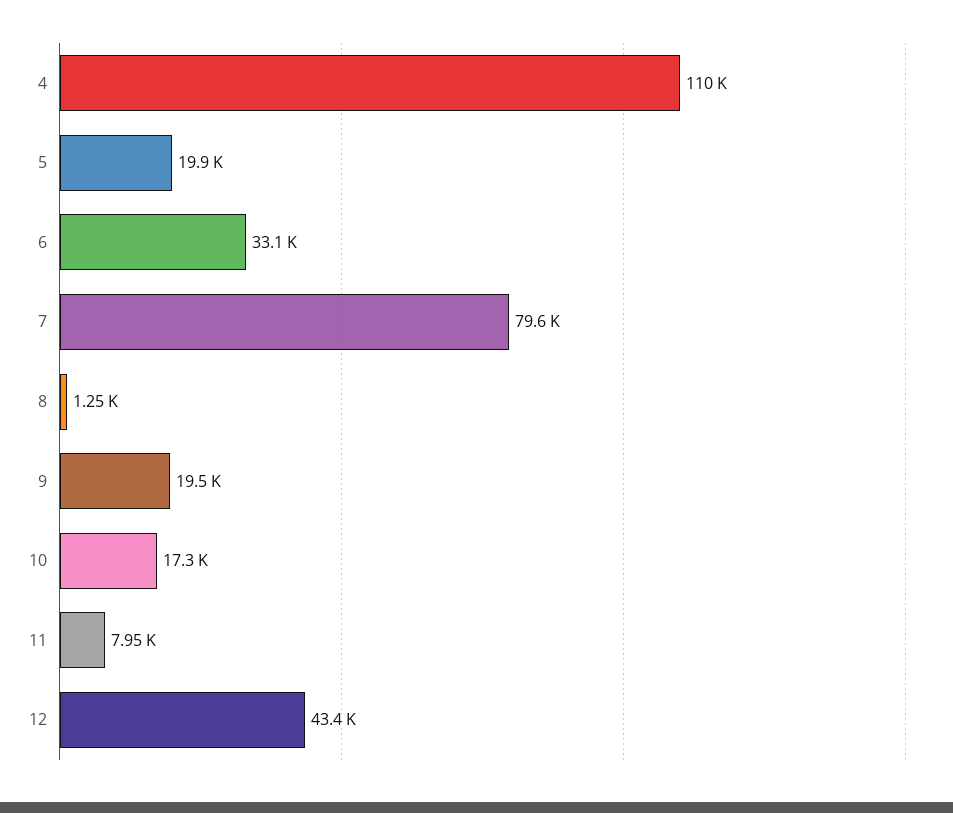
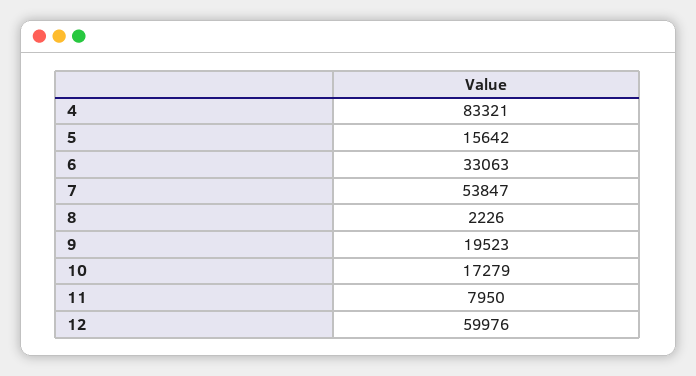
4: 110000 -> 83321
5: 19900 -> 15642
7: 79600 -> 53847
8: 1250 -> 2226
12: 43400 -> 59976

